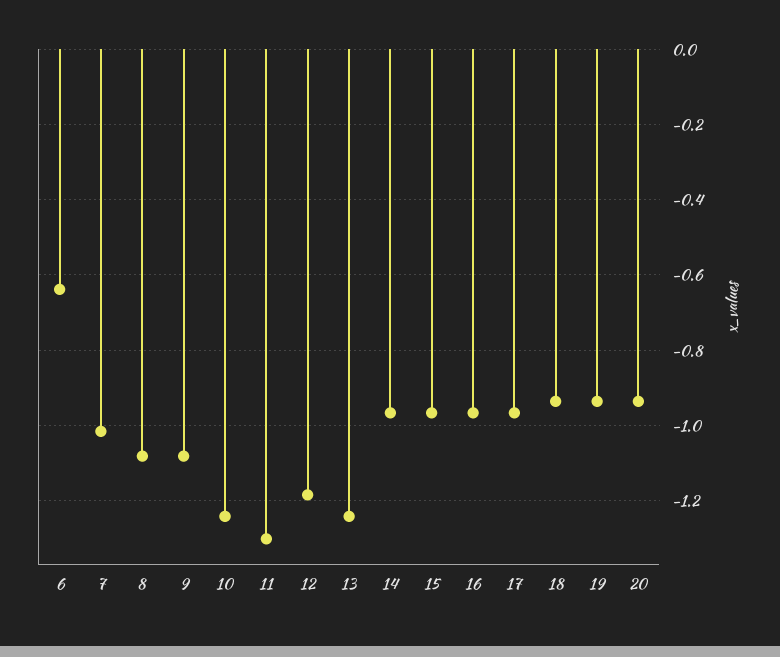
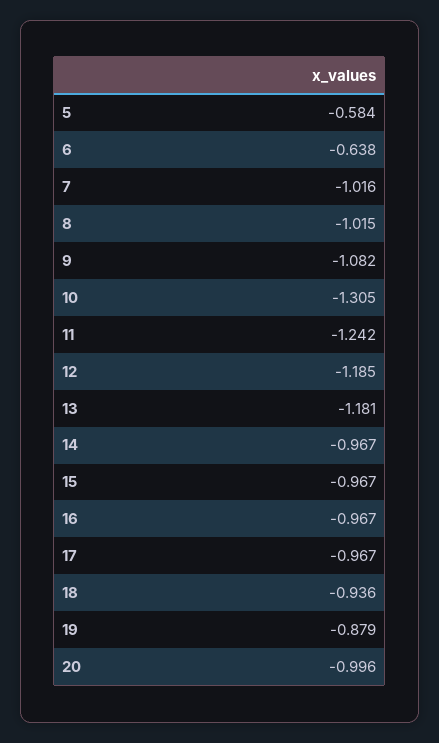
8: -1.08 -> -1.015
10: -1.24 -> -1.305
11: -1.3 -> -1.242
13: -1.24 -> -1.181
19: -0.94 -> -0.879
20: -0.94 -> -0.996
5: none -> -0.584

